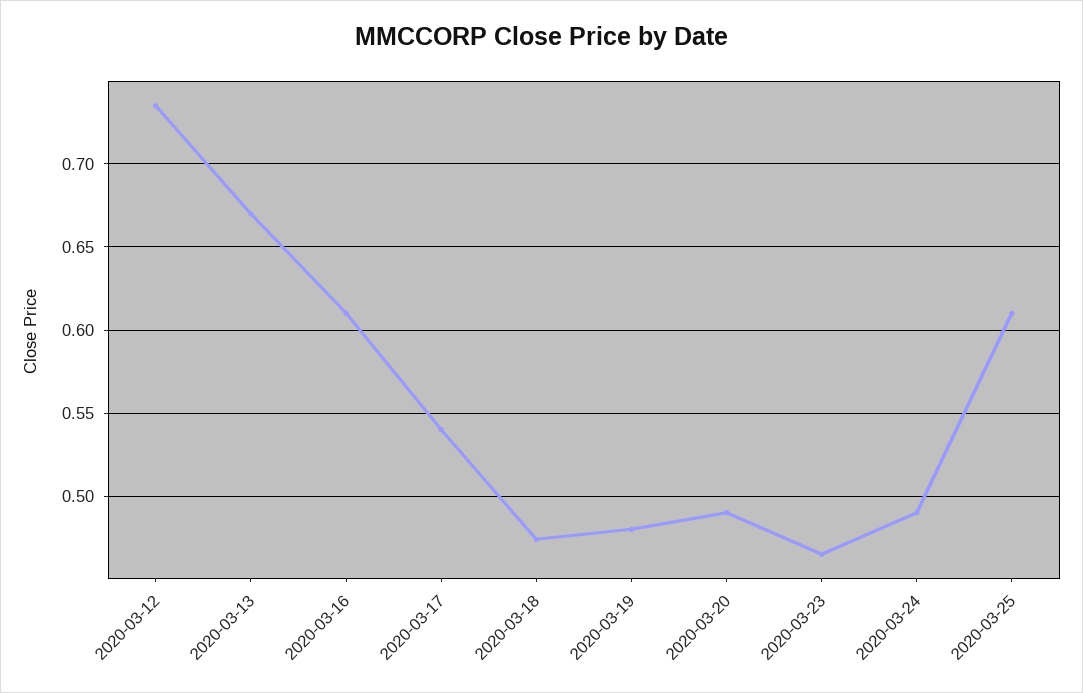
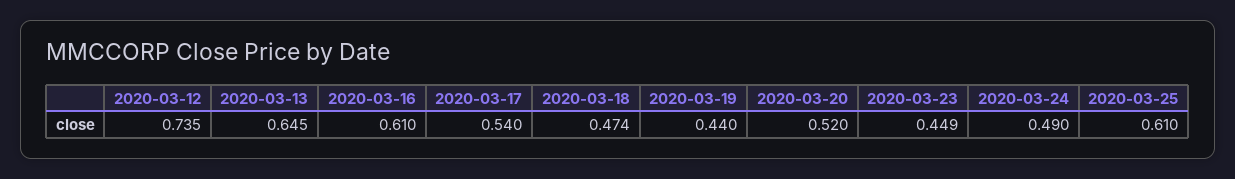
2020-03-13: 0.67 -> 0.645
2020-03-19: 0.48 -> 0.44
2020-03-20: 0.49 -> 0.52
2020-03-23: 0.465 -> 0.449

